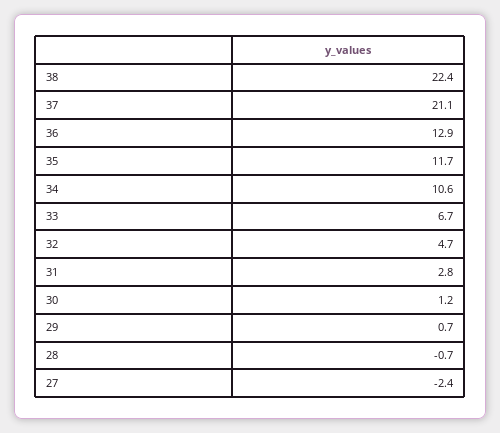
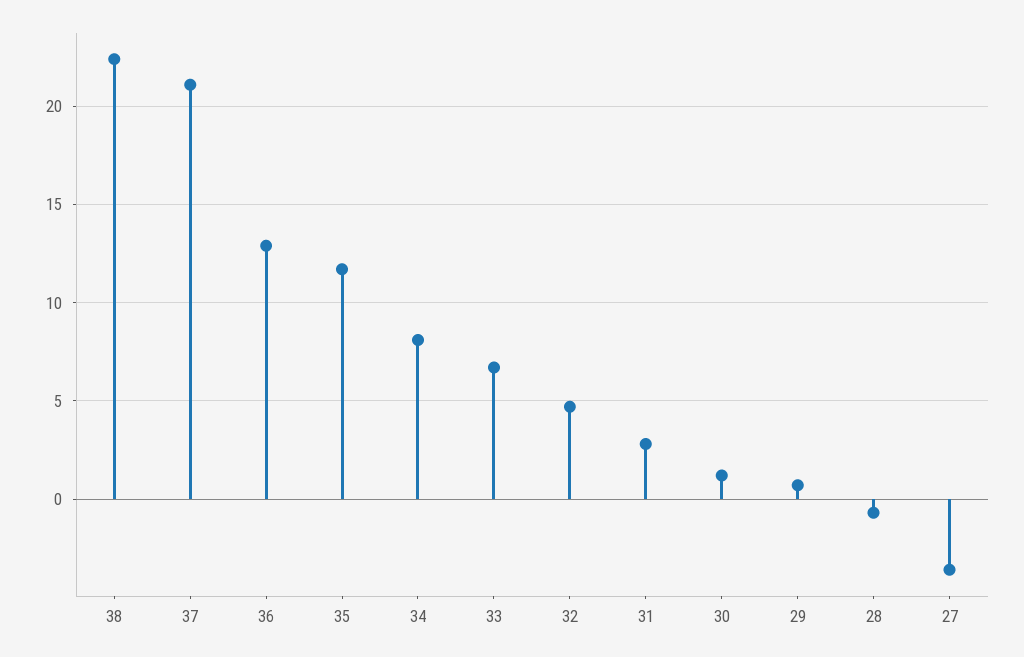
34: 10.6 -> 8
27: -2.4 -> -3.5

